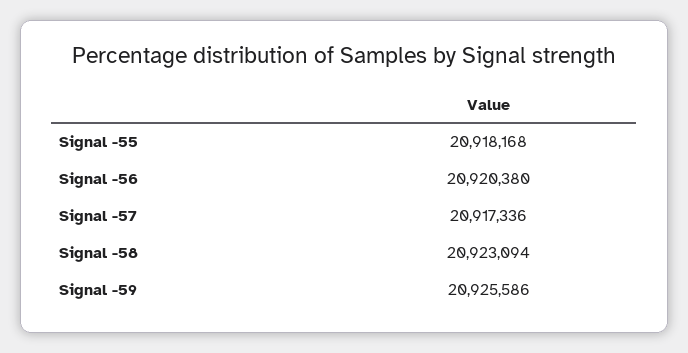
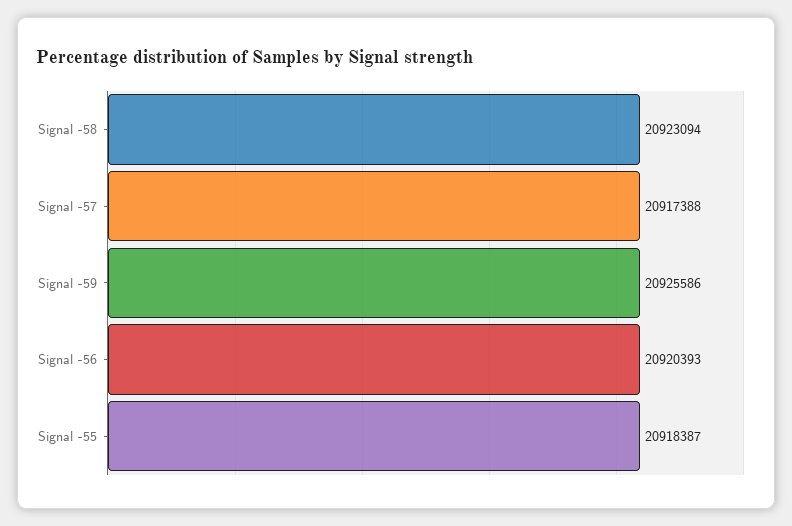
Signal -55: 20918168 -> 20918387
Signal -56: 20920380 -> 20920393
Signal -57: 20917336 -> 20917388

